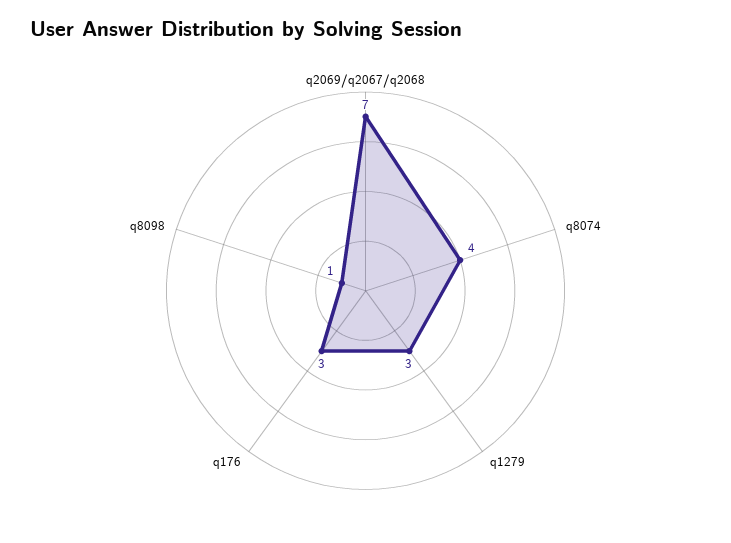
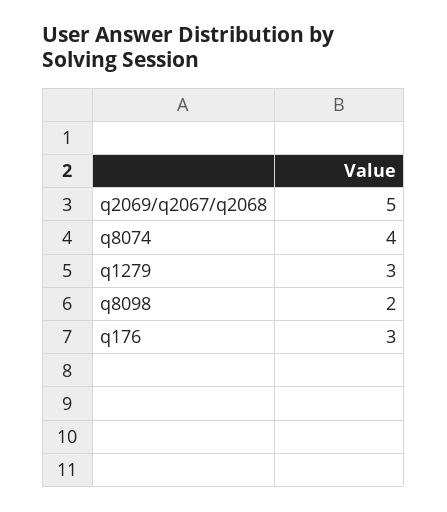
q2069/q2067/q2068: 7 -> 5
q8098: 1 -> 2

